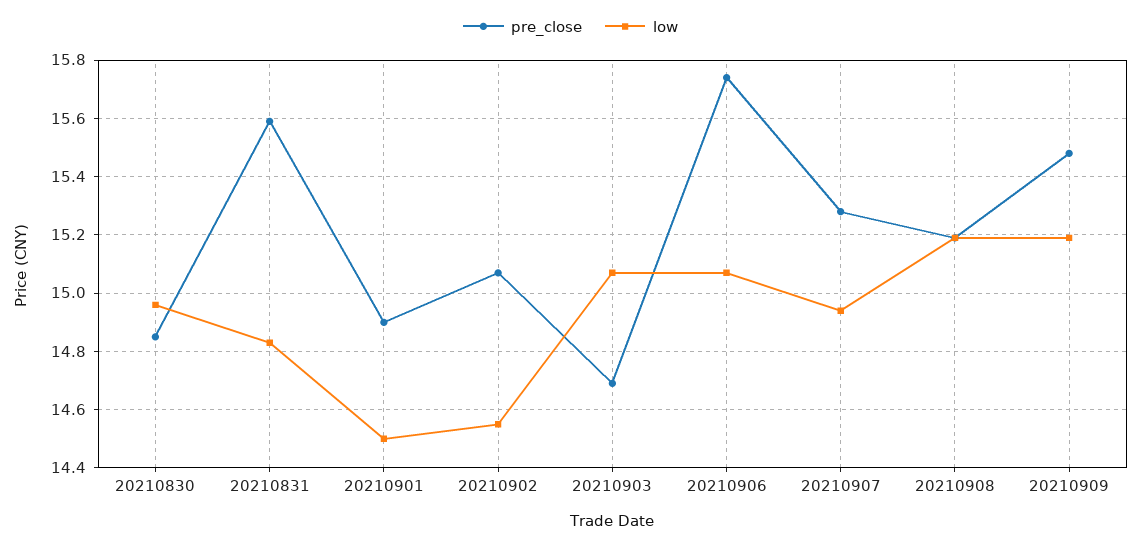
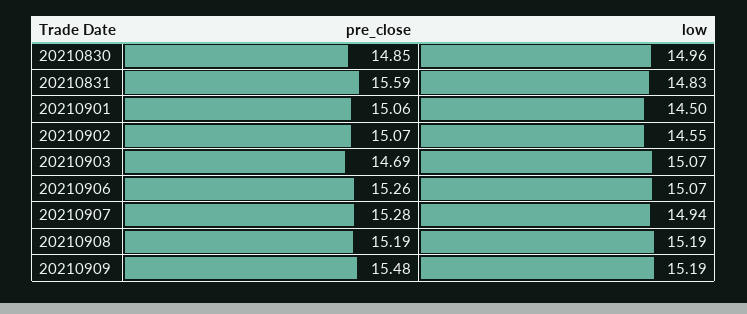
pre_close, 20210901: 14.9 -> 15.06
pre_close, 20210906: 15.75 -> 15.26

